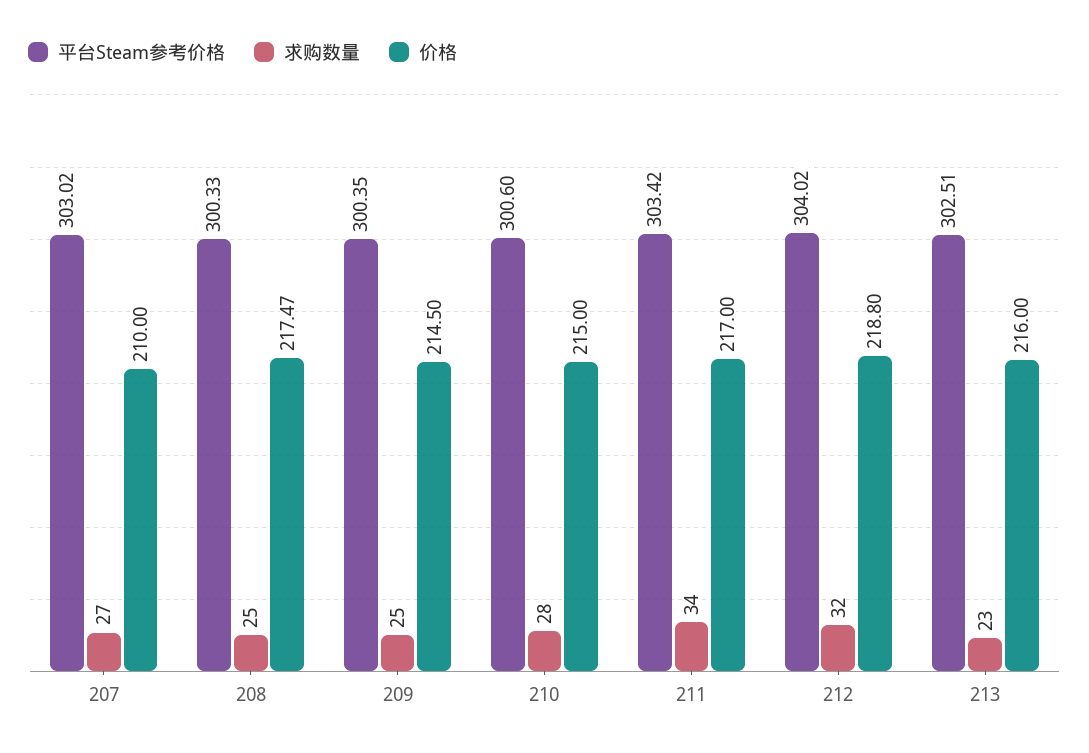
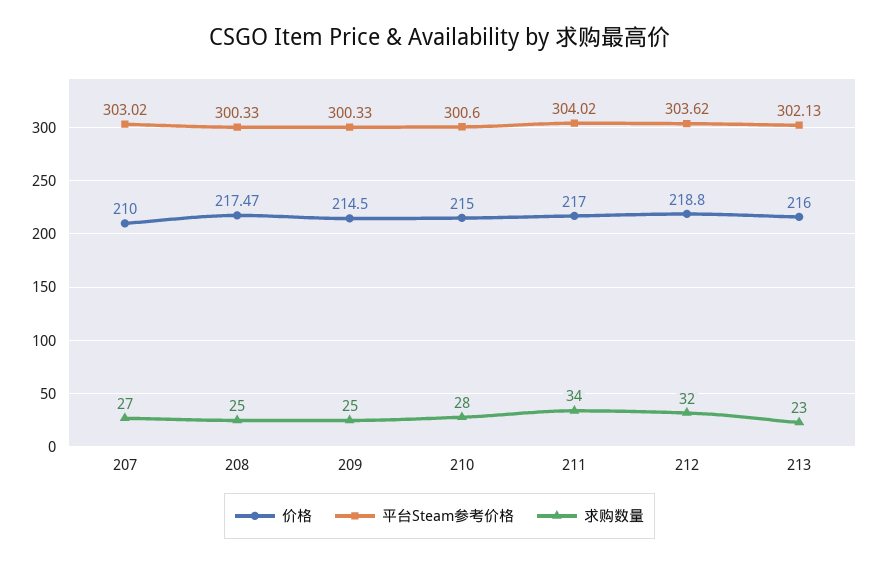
平台Steam参考价格, 209: 300.35 -> 300.33
平台Steam参考价格, 211: 303.42 -> 304.02
平台Steam参考价格, 212: 304.02 -> 303.62
平台Steam参考价格, 213: 302.51 -> 302.13

